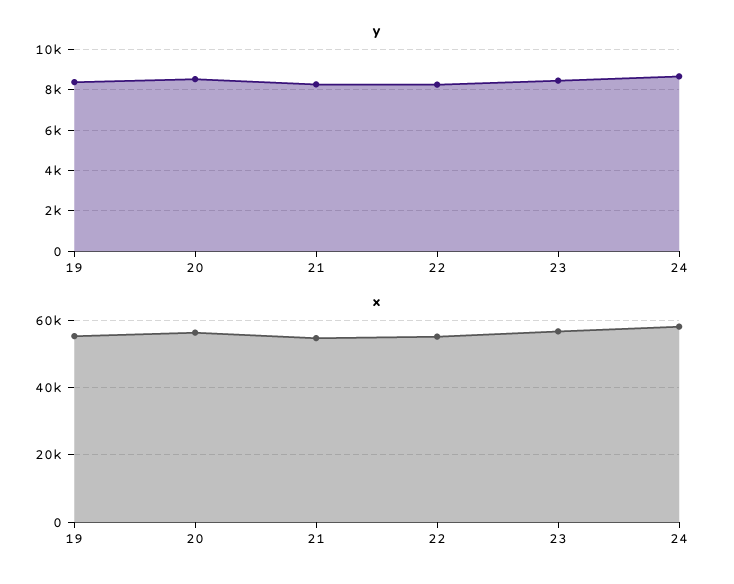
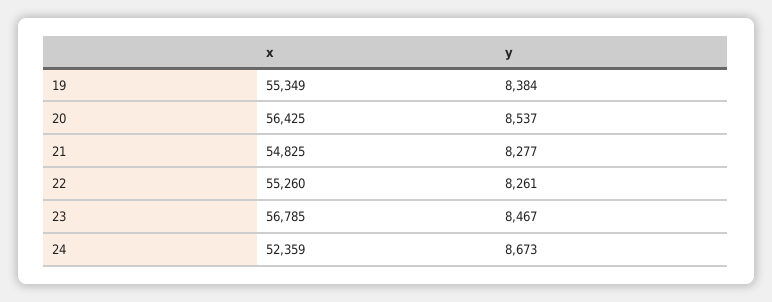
x, 24: 58000 -> 52359

